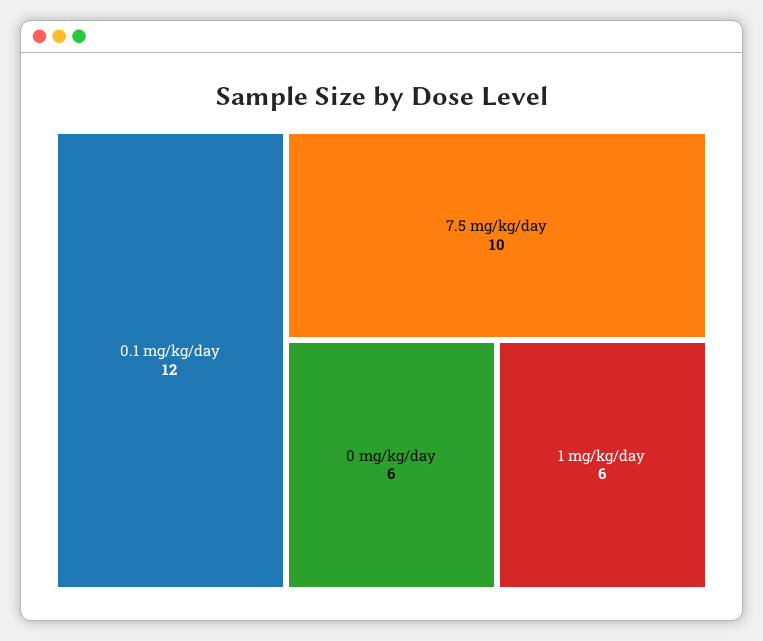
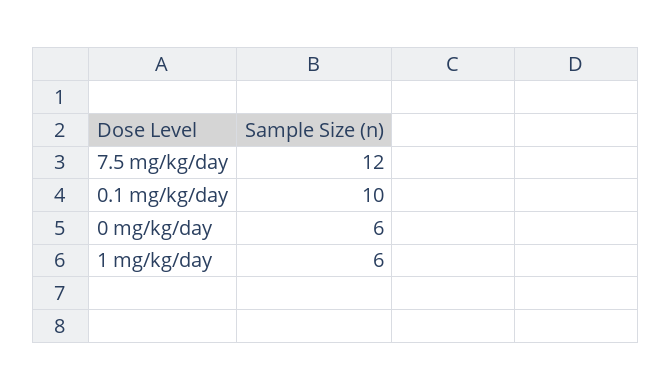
0.1 mg/kg/day: 12 -> 10
7.5 mg/kg/day: 10 -> 12

